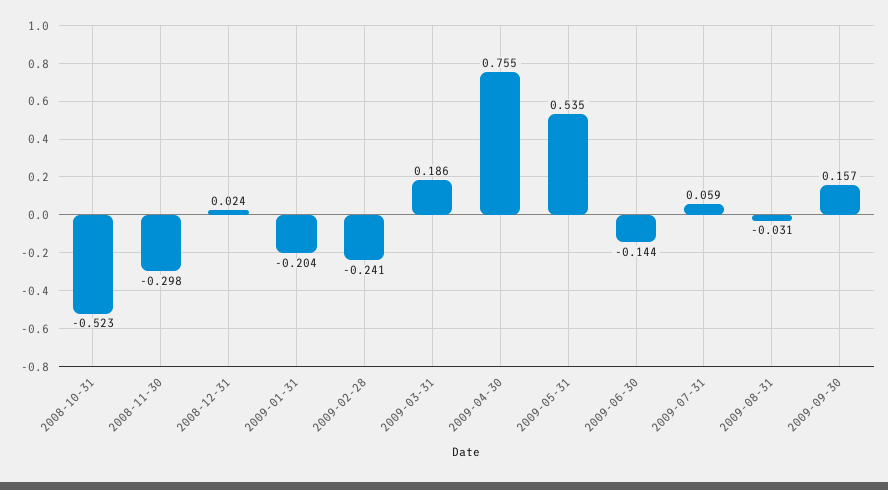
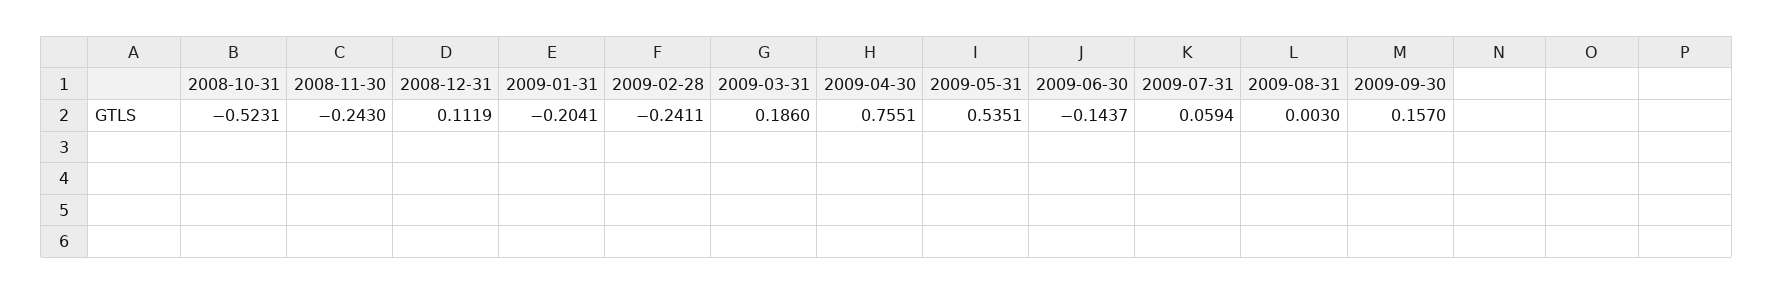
2008-11-30: -0.298 -> -0.243
2008-12-31: 0.024 -> 0.1119
2009-08-31: -0.031 -> 0.003

